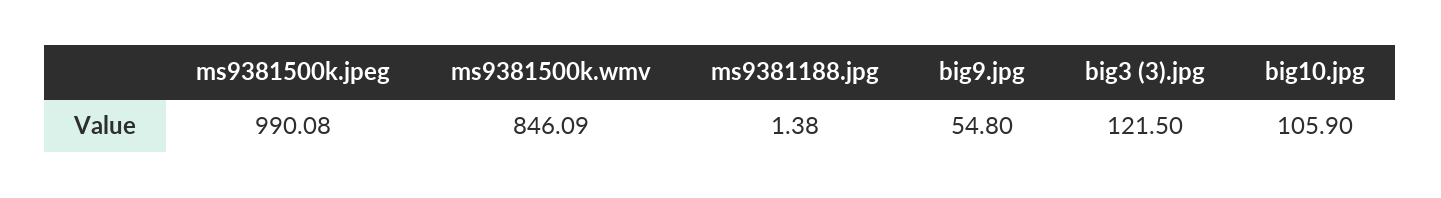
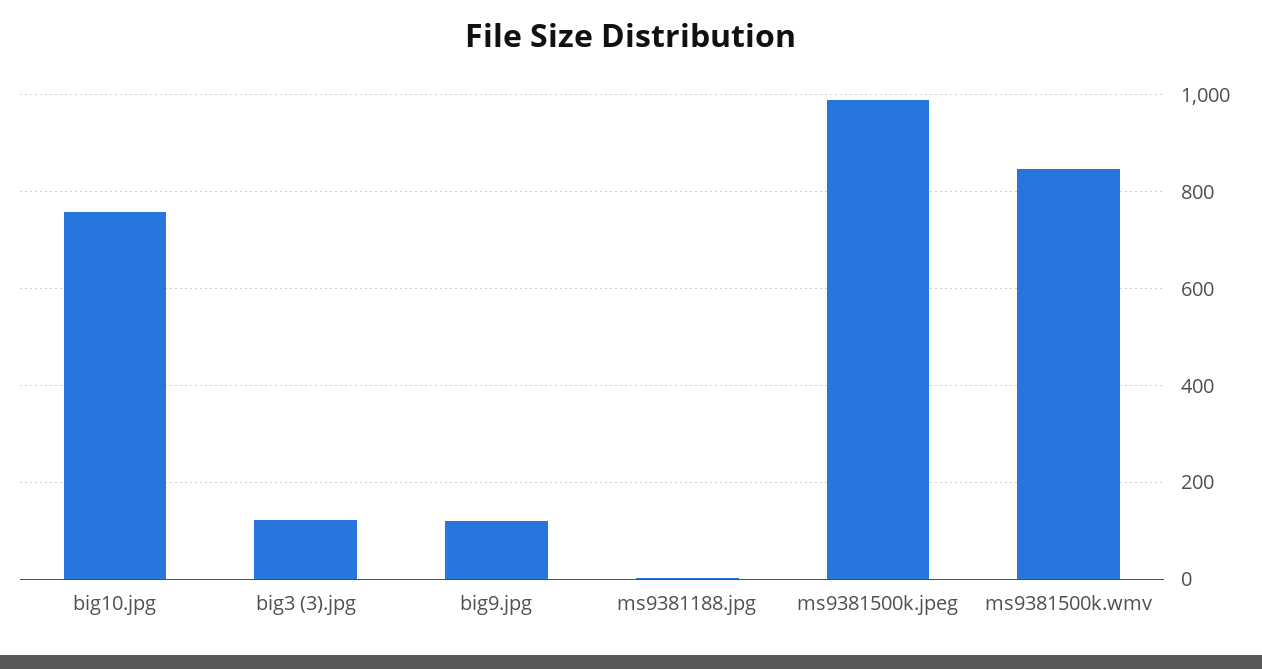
big9.jpg: 54.8 -> 120
big10.jpg: 105.9 -> 760

